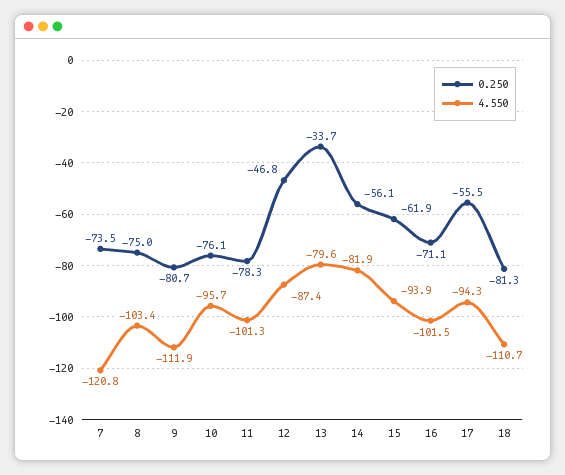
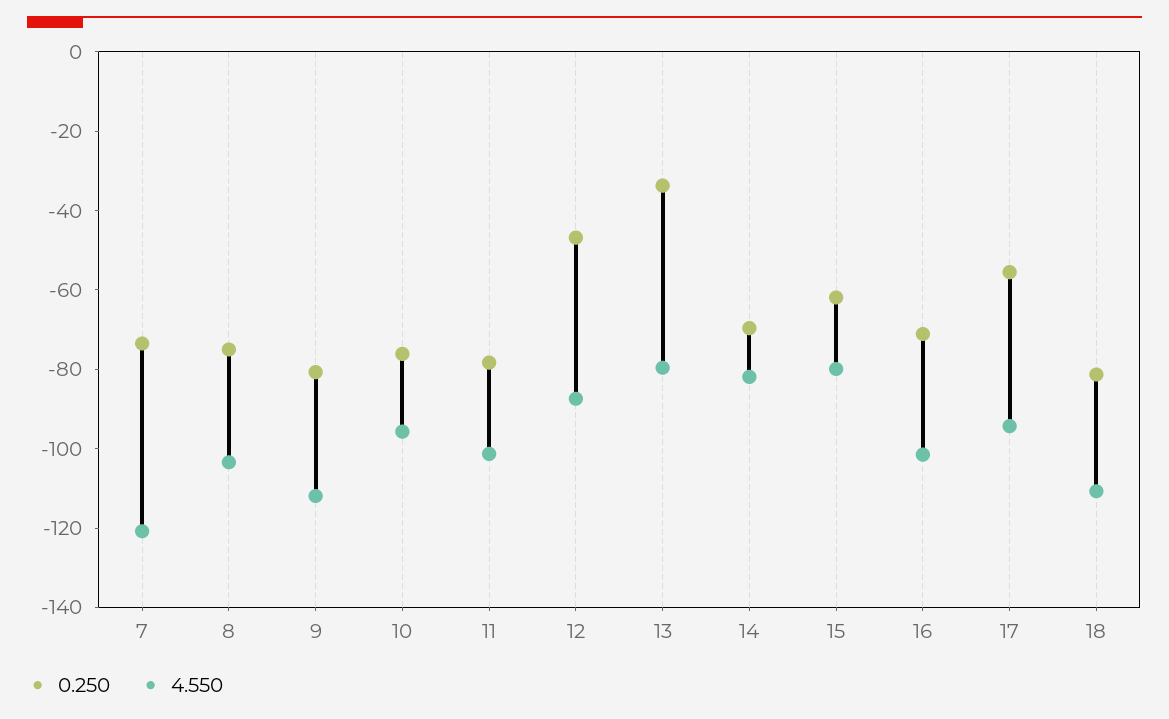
0.250, 14: -56.1 -> -70
4.550, 15: -93.9 -> -80

